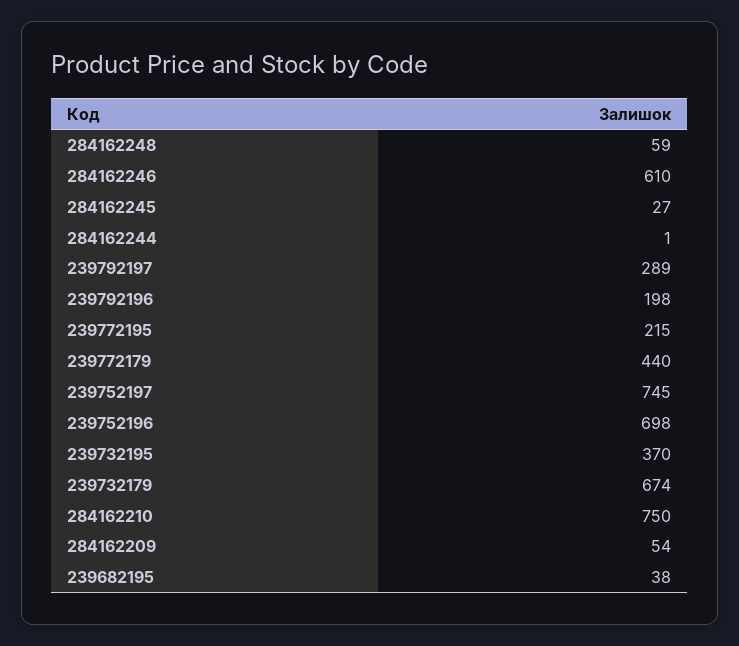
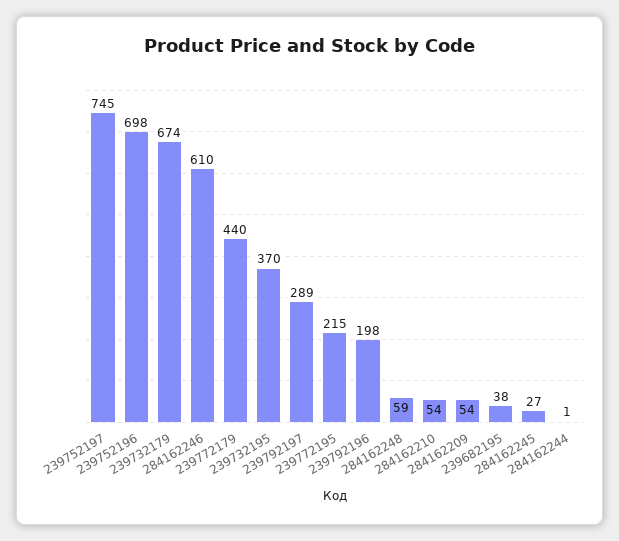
284162210: 750 -> 54

